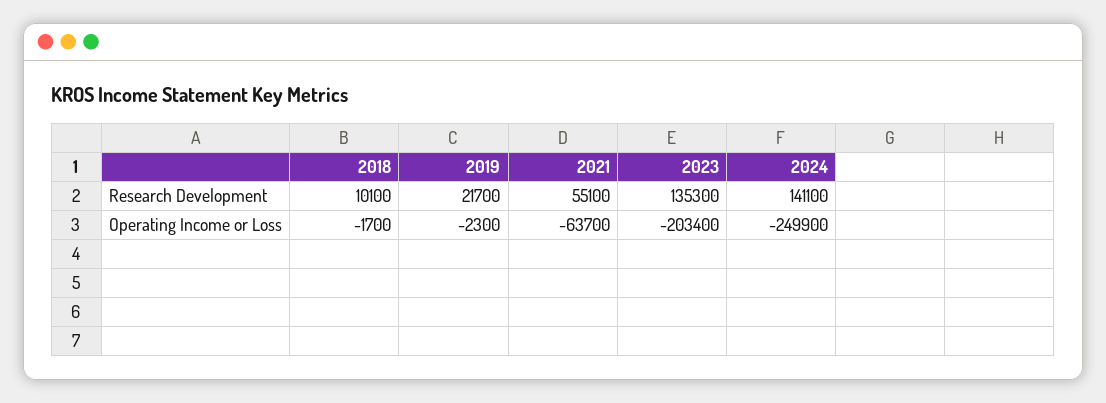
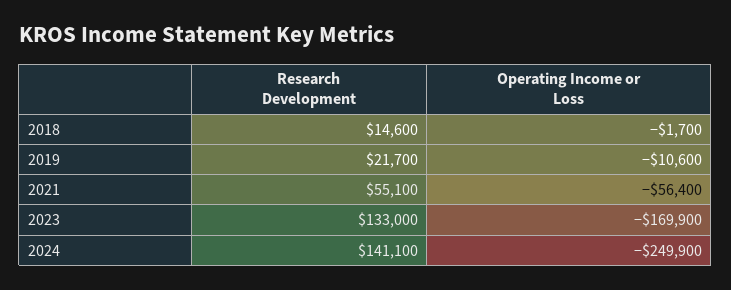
2018, Research Development: 10100 -> 14600
2023, Research Development: 135300 -> 133000
2019, Operating Income or Loss: -2300 -> -10600
2021, Operating Income or Loss: -63700 -> -56400
2023, Operating Income or Loss: -203400 -> -169900

